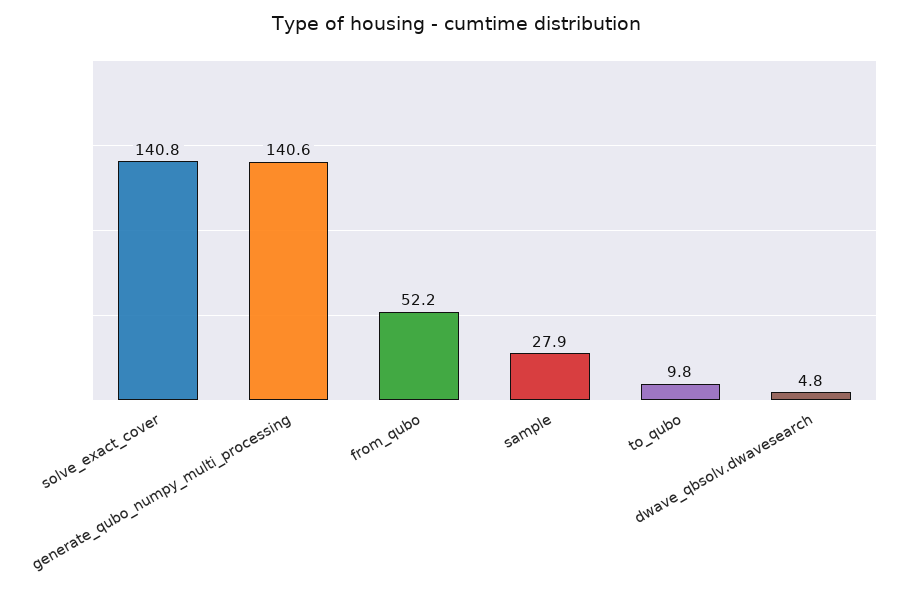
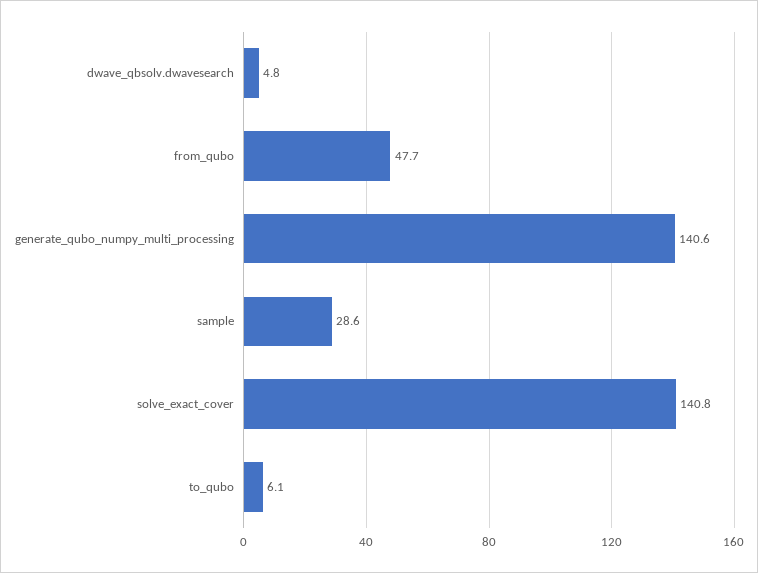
from_qubo: 52.2 -> 47.7
sample: 27.9 -> 28.6
to_qubo: 9.8 -> 6.1

